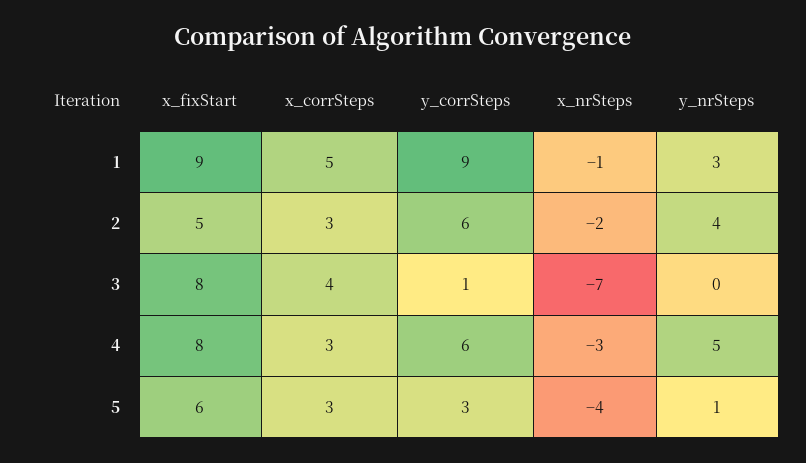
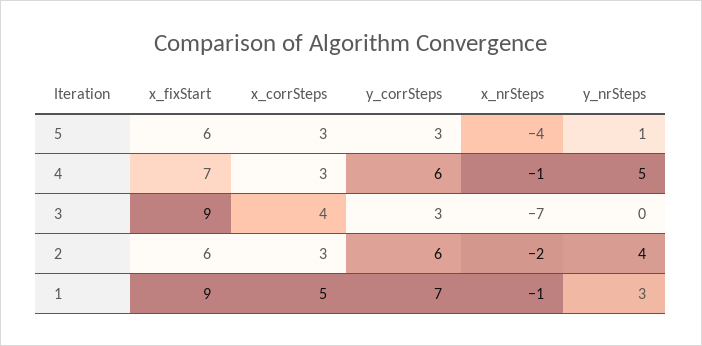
y_corrSteps, 1: 9 -> 7
x_fixStart, 2: 5 -> 6
x_fixStart, 3: 8 -> 9
y_corrSteps, 3: 1 -> 3
x_fixStart, 4: 8 -> 7
x_nrSteps, 4: -3 -> -1

